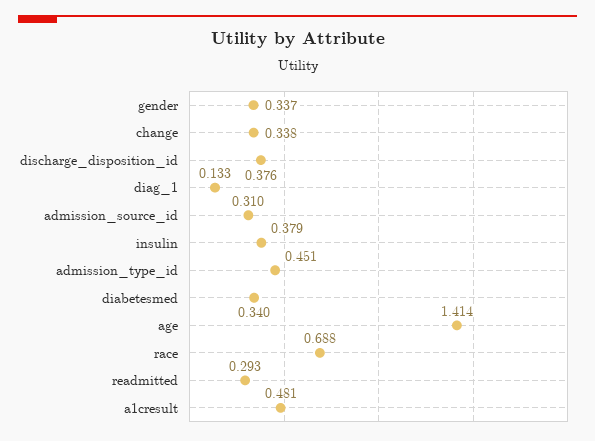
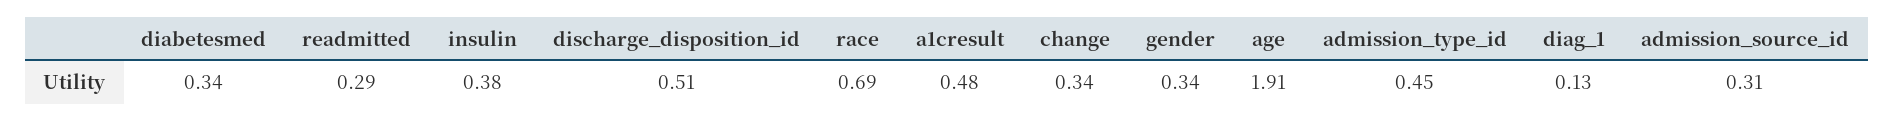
discharge_disposition_id: 0.376 -> 0.51
age: 1.414 -> 1.91

